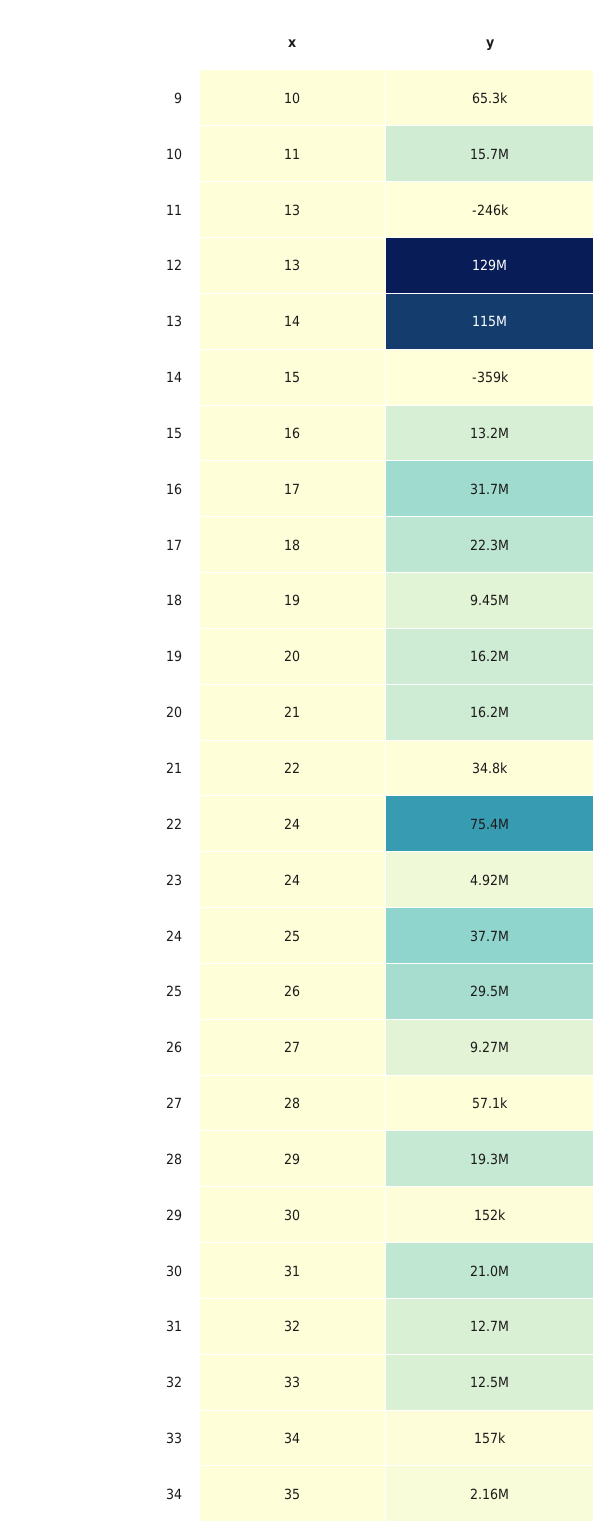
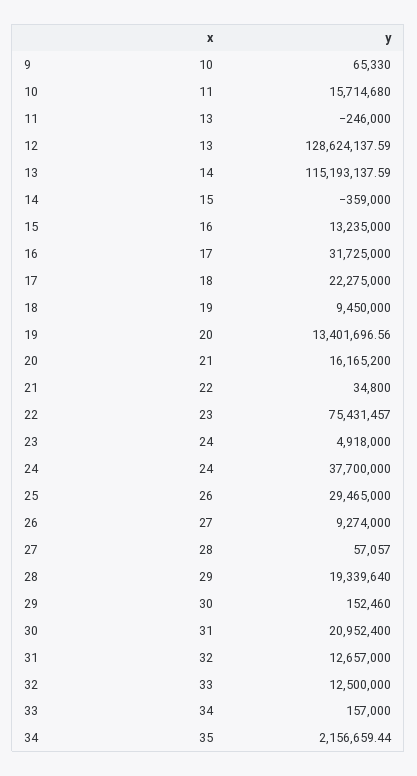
y, 19: 16200000 -> 13401696.56
x, 22: 24 -> 23
x, 24: 25 -> 24

